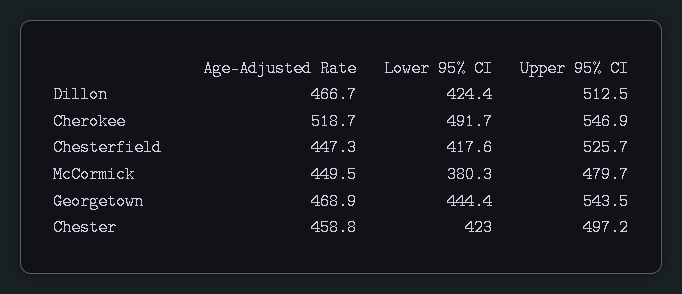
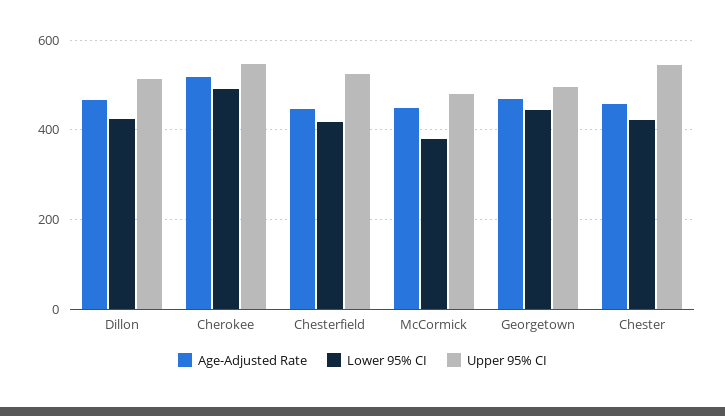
Upper 95% CI, Georgetown: 543.5 -> 500
Upper 95% CI, Chester: 497.2 -> 540

